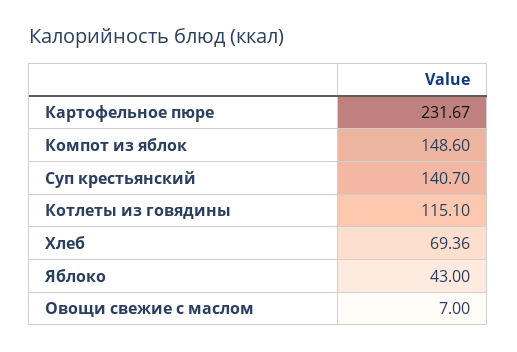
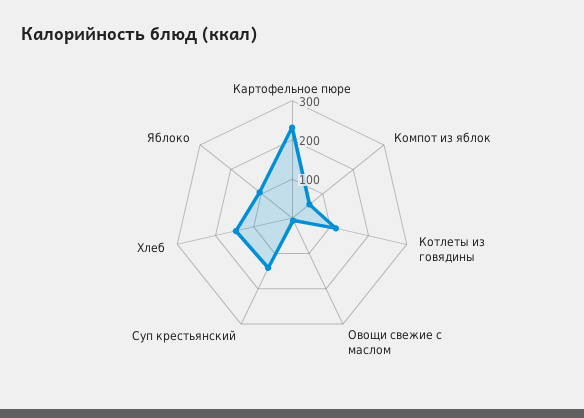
Компот из яблок: 148.6 -> 50
Хлеб: 69.36 -> 150
Яблоко: 43 -> 100

